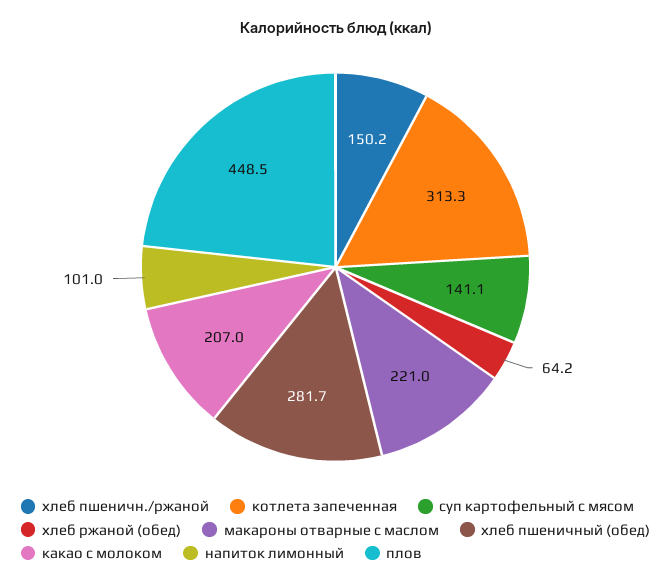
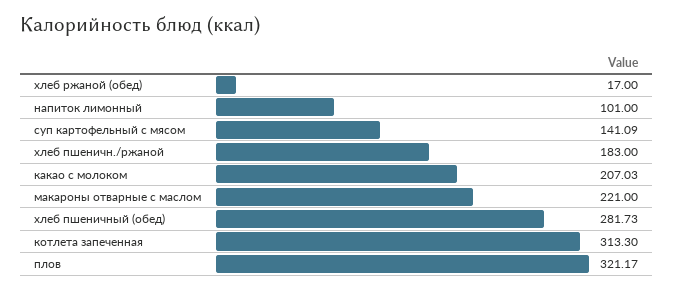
хлеб пшеничн./ржаной: 150.2 -> 183
хлеб ржаной (обед): 64.2 -> 17
плов: 448.5 -> 321.17

